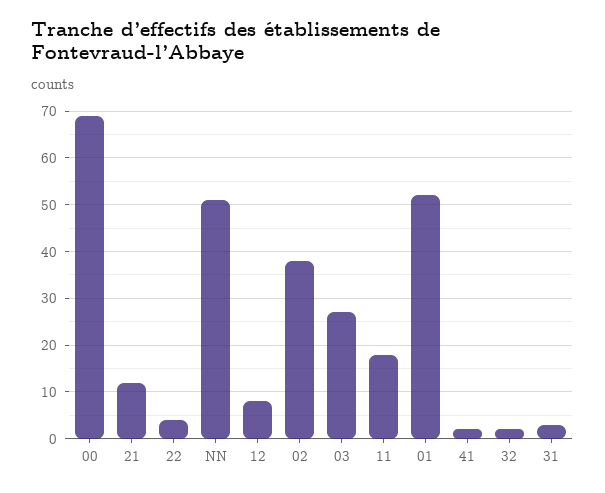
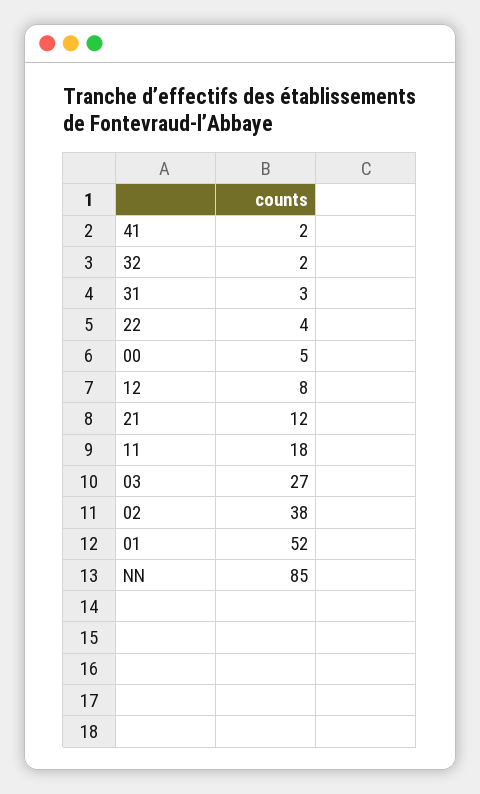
00: 70 -> 5
NN: 50 -> 85

